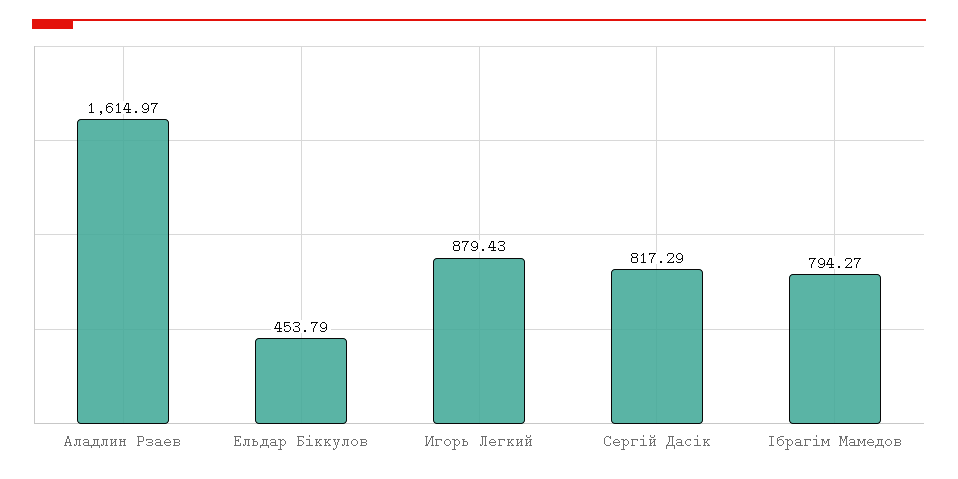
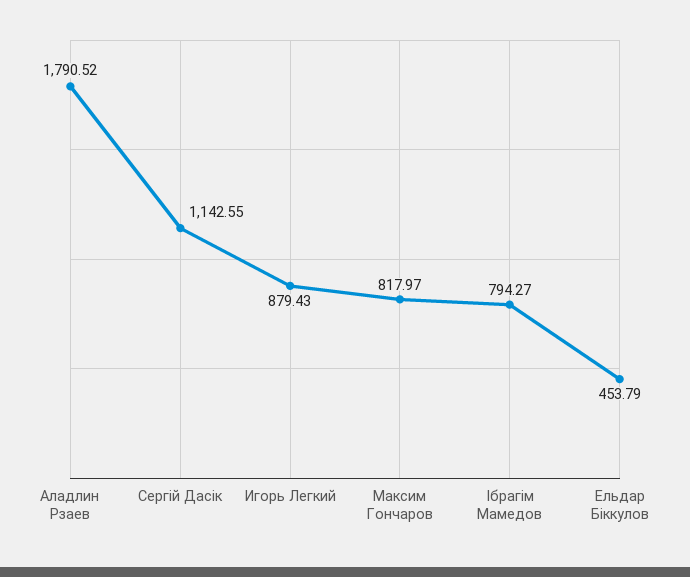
Аладлин Рзаев: 1614.97 -> 1790.52
Сергій Дасік: 817.29 -> 1142.55
Максим Гончаров: none -> 817.97

